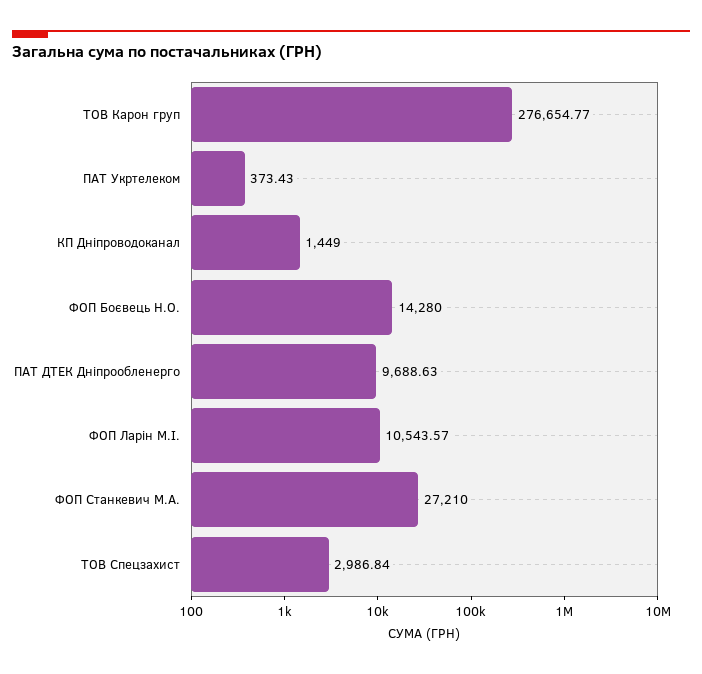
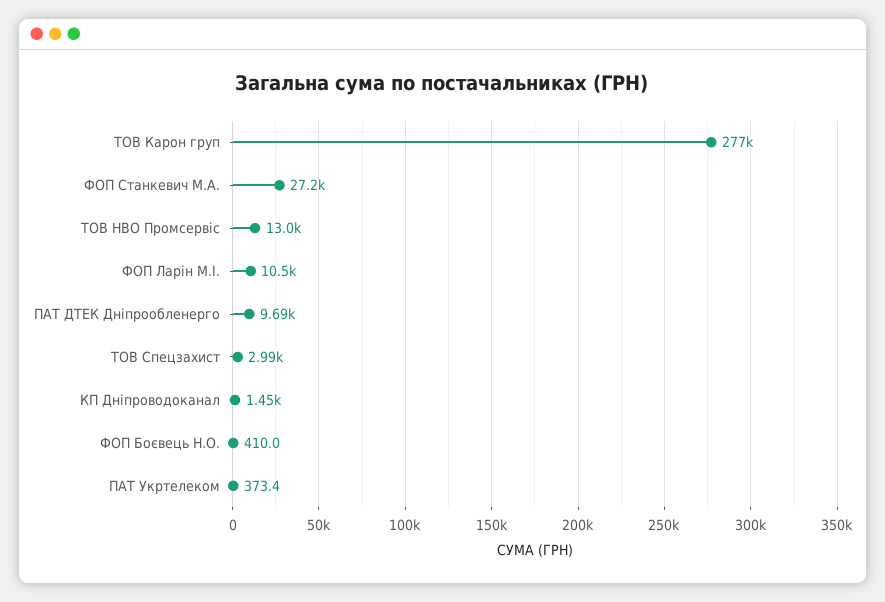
ФОП Боєвець Н.О.: 14280 -> 410
ТОВ НВО Промсервіс: none -> 13000

